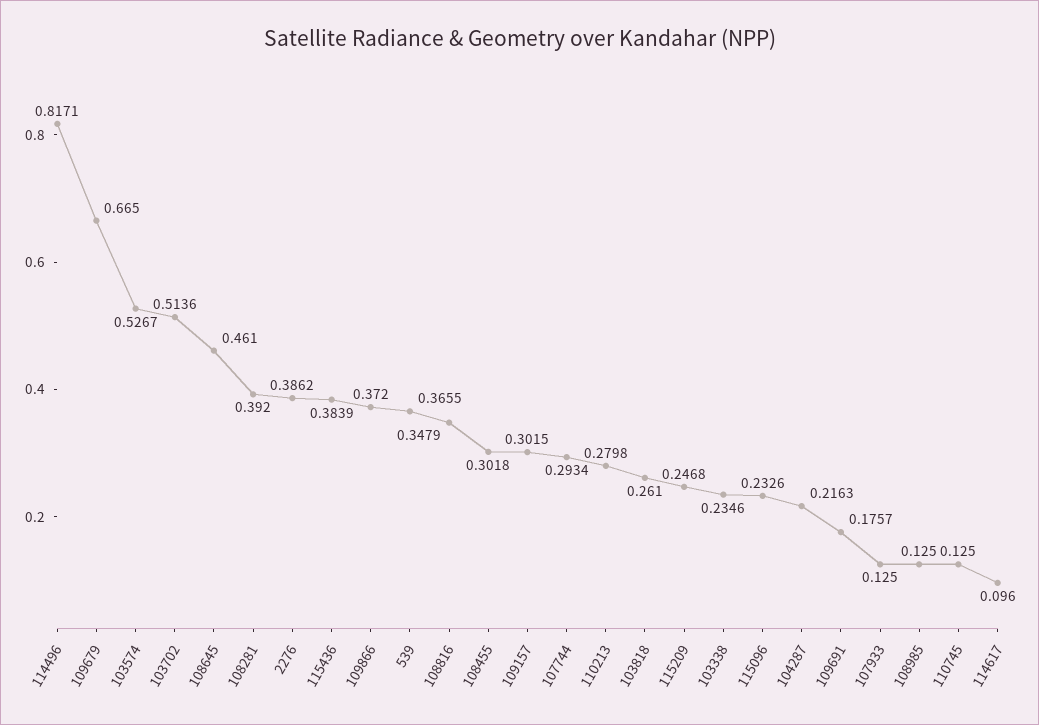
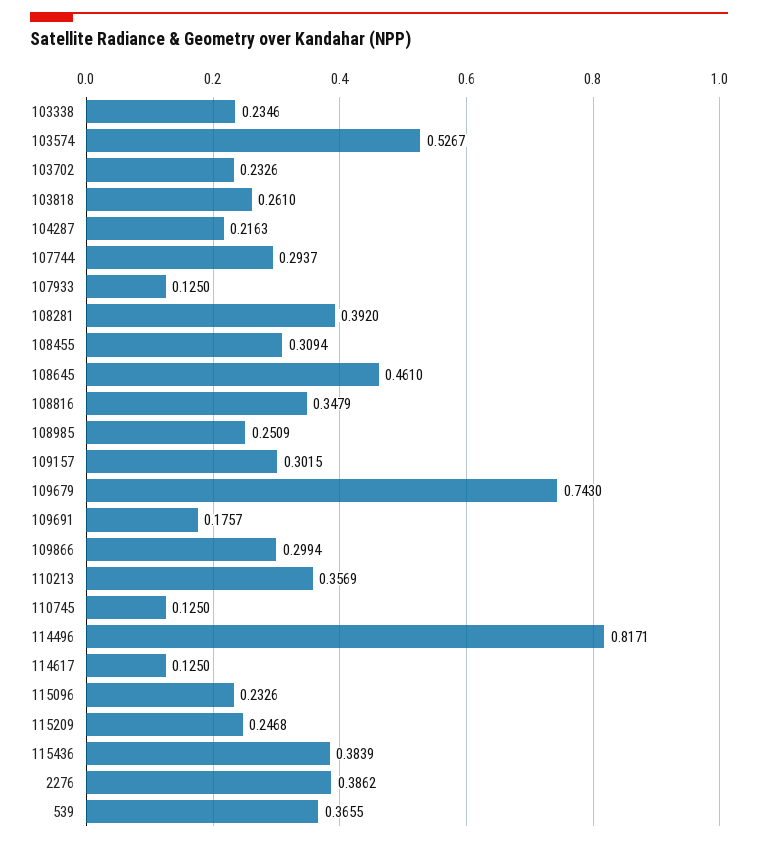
109679: 0.665 -> 0.743
103702: 0.5136 -> 0.2326
109866: 0.372 -> 0.2994
108455: 0.3018 -> 0.3094
107744: 0.2934 -> 0.2937
110213: 0.2798 -> 0.3569
108985: 0.125 -> 0.2509
114617: 0.096 -> 0.125

